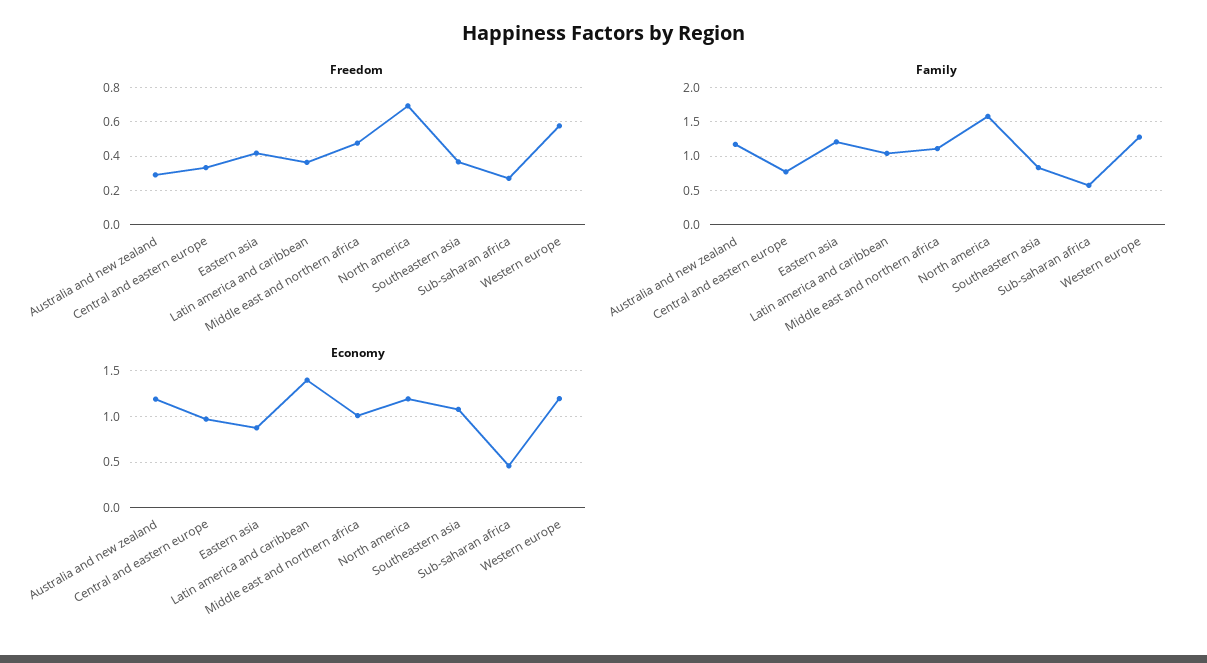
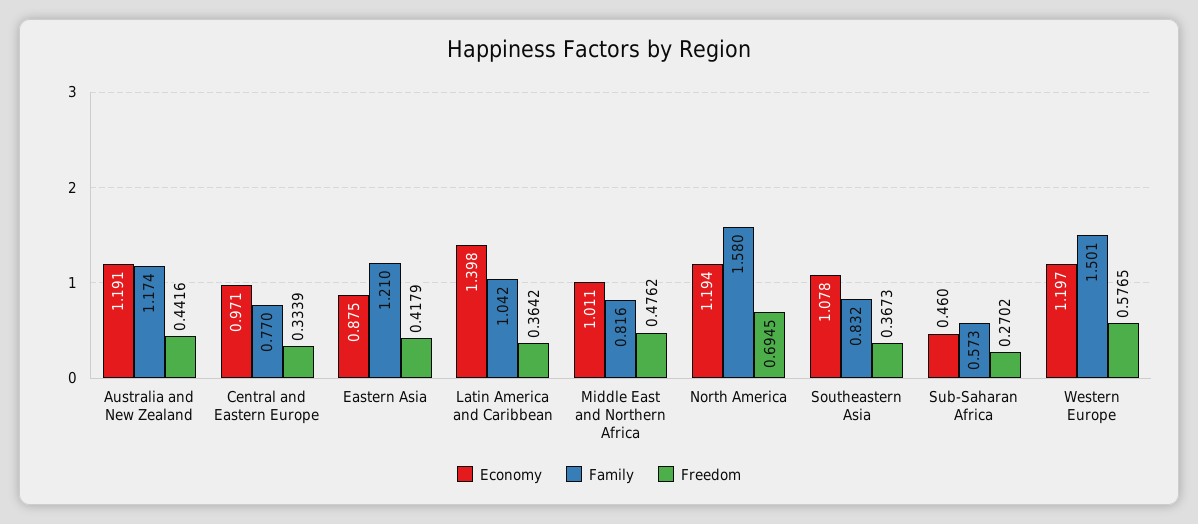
Freedom, Australia and new zealand: 0.3 -> 0.4416
Family, Middle east and northern africa: 1.1 -> 0.816
Family, Western europe: 1.3 -> 1.501

